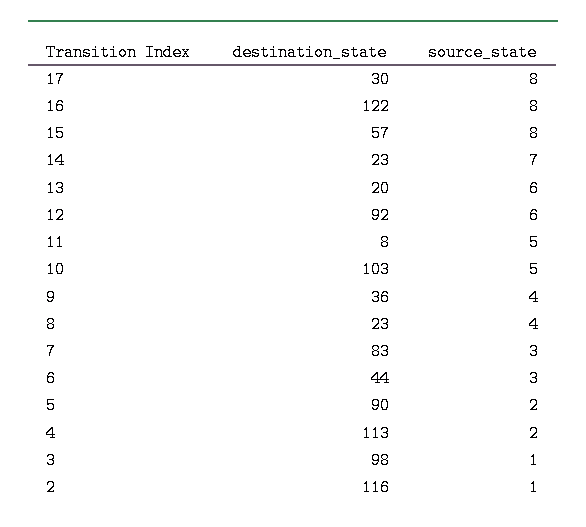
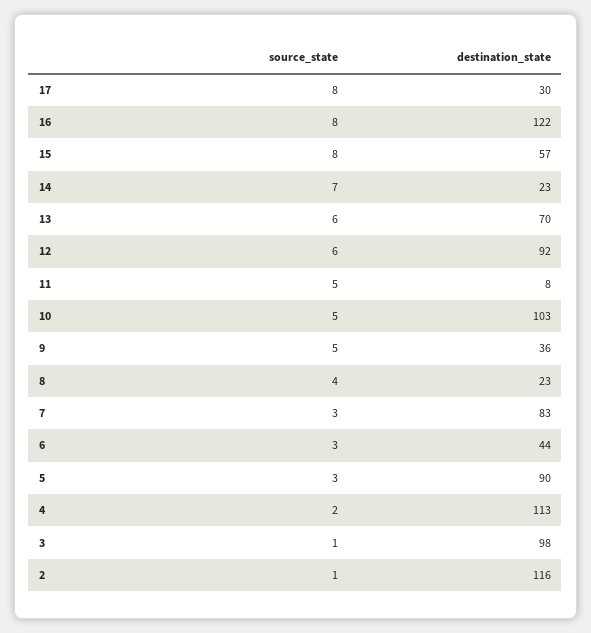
destination_state, 13: 20 -> 70
source_state, 9: 4 -> 5
source_state, 5: 2 -> 3

